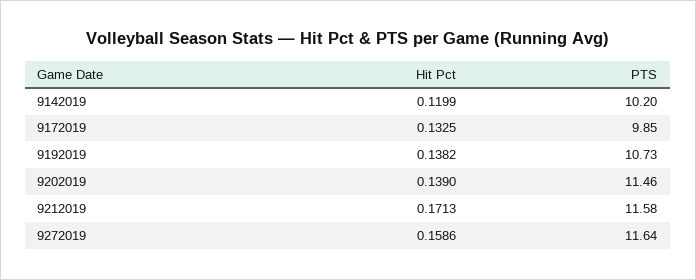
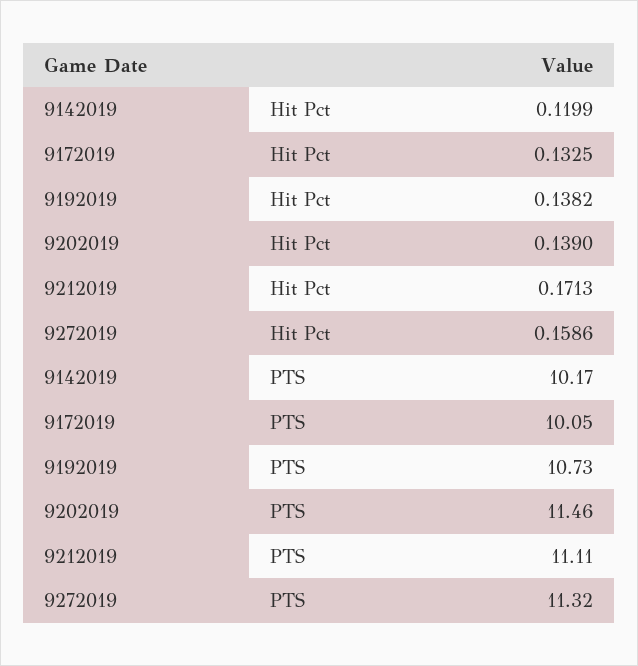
PTS, 9142019: 10.2 -> 10.17
PTS, 9172019: 9.85 -> 10.05
PTS, 9212019: 11.58 -> 11.11
PTS, 9272019: 11.64 -> 11.32

